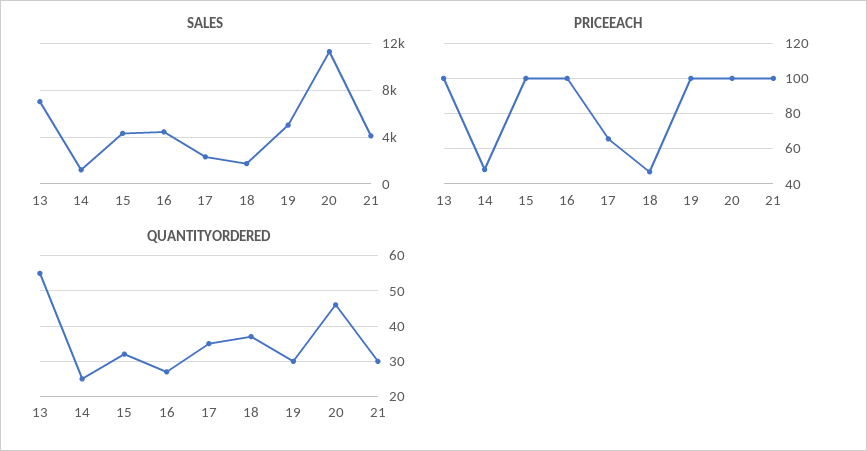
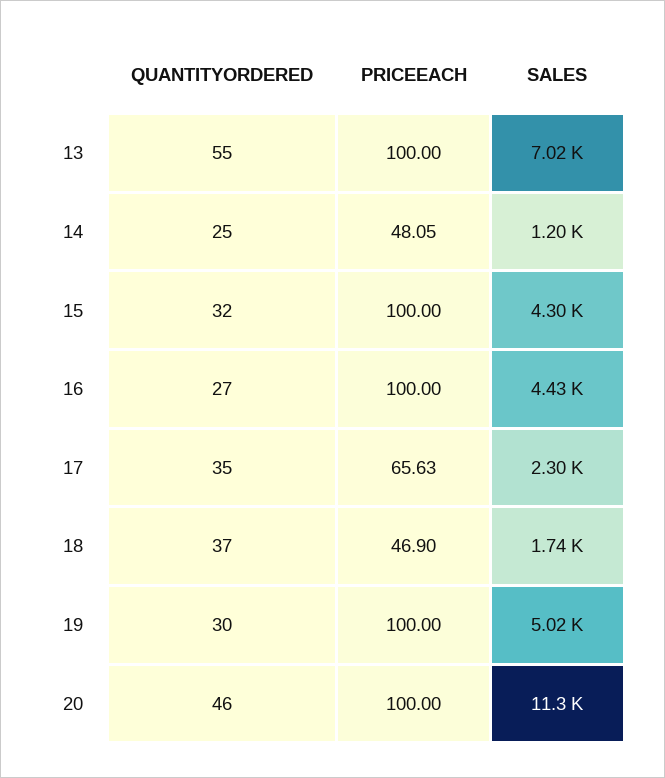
SALES, 21: 4000 -> none
PRICEEACH, 21: 100 -> none
QUANTITYORDERED, 21: 30 -> none

